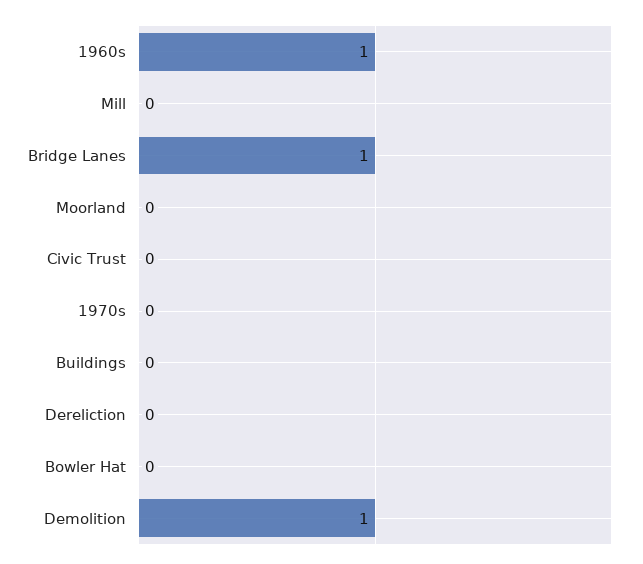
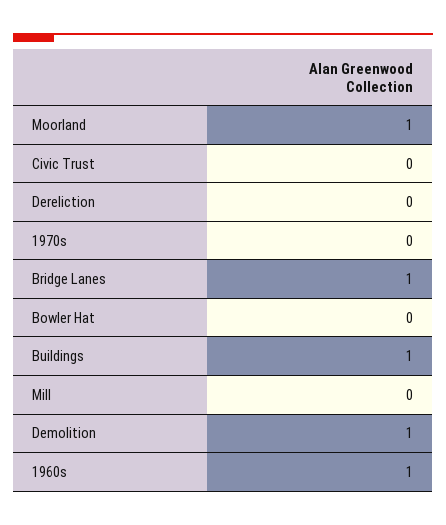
Moorland: 0 -> 1
Buildings: 0 -> 1

